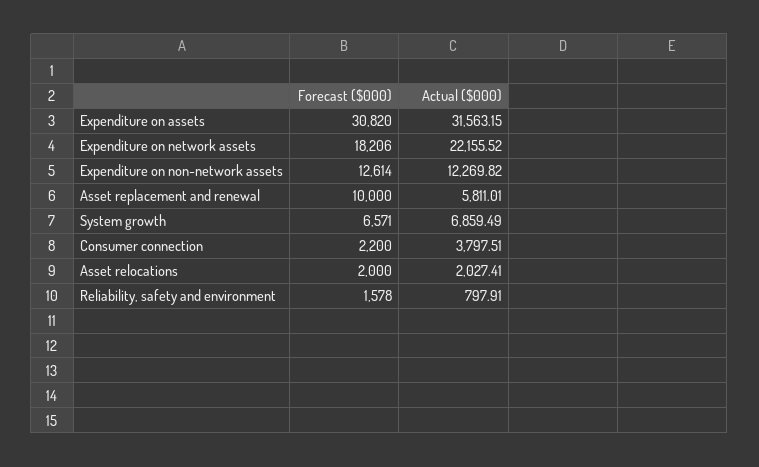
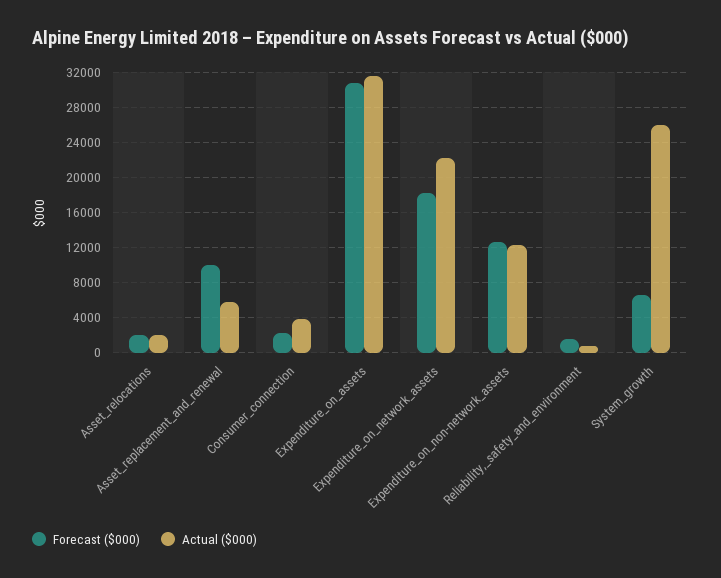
Actual ($000), System growth: 6859.49 -> 26000

